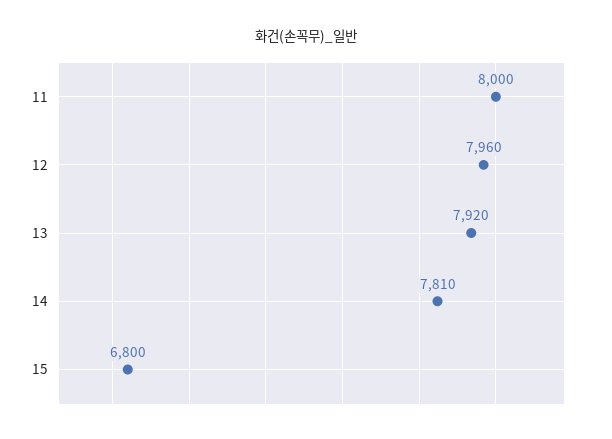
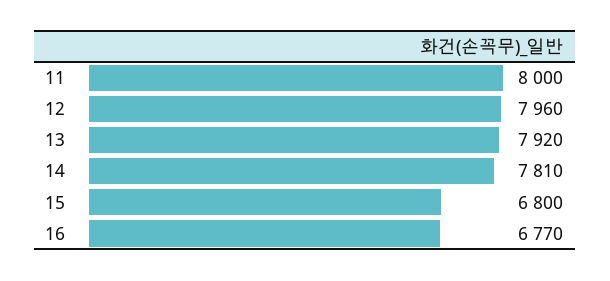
16: none -> 6770

